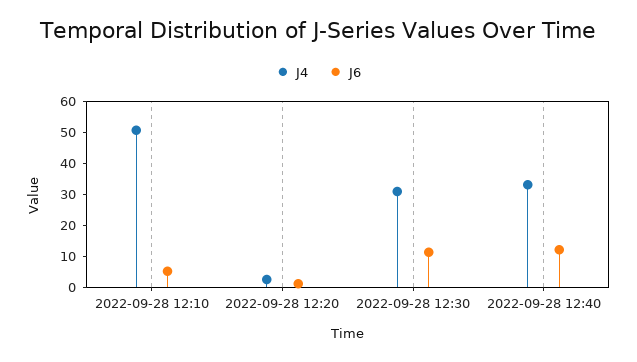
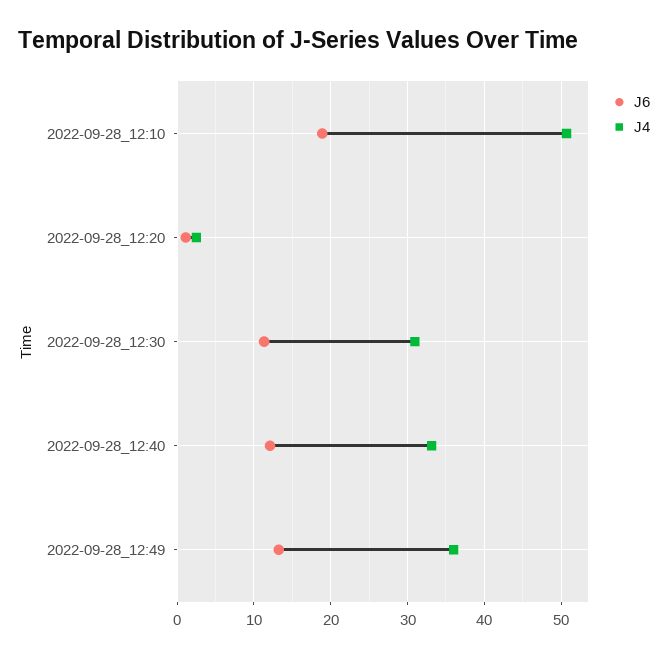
J6, 2022-09-28 12:10: 5 -> 19
J6, 2022-09-28_12:49: none -> 13
J4, 2022-09-28_12:49: none -> 36

